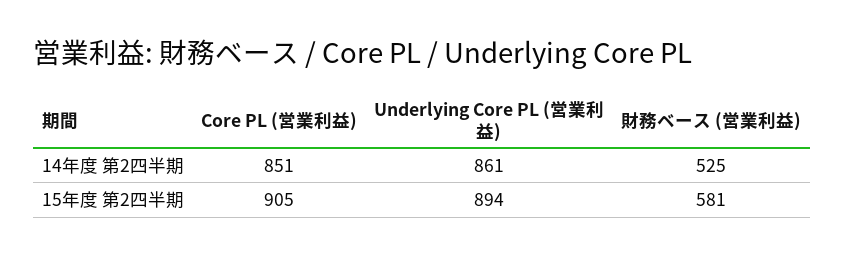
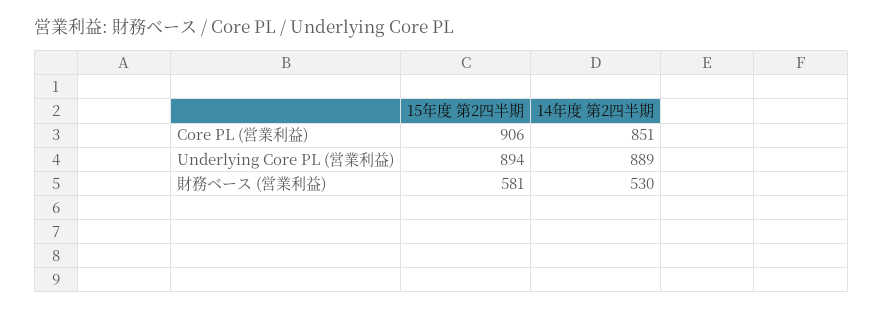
Underlying Core PL (営業利益), 14年度 第2四半期: 861 -> 889
財務ベース (営業利益), 14年度 第2四半期: 525 -> 530
Core PL (営業利益), 15年度 第2四半期: 905 -> 906

